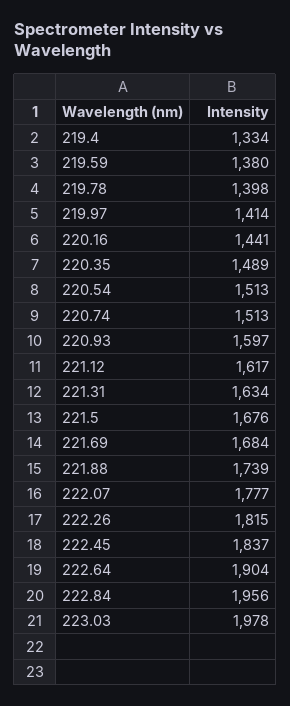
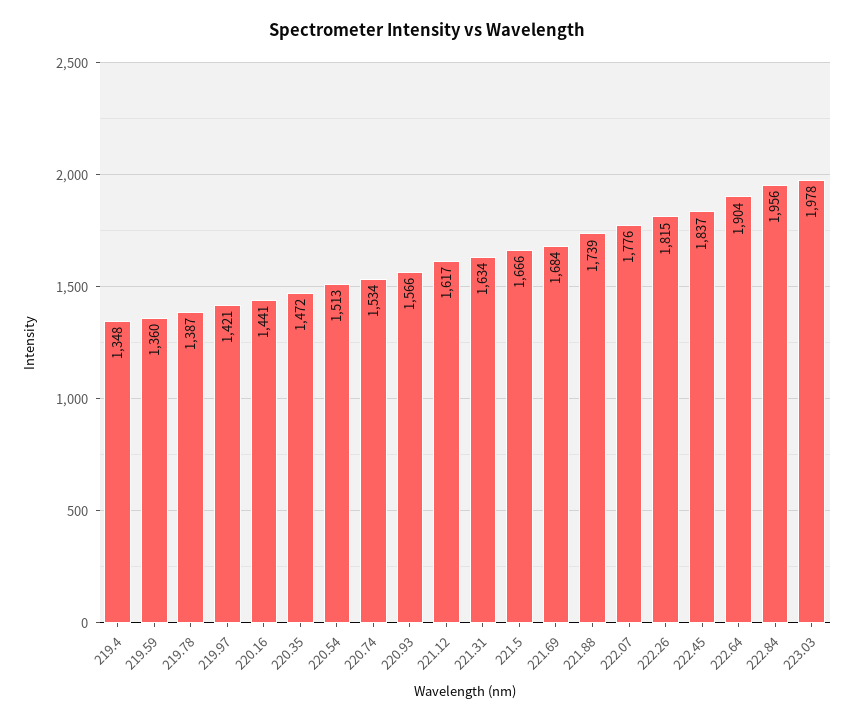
219.4: 1334 -> 1348
219.59: 1380 -> 1360
219.78: 1398 -> 1387
219.97: 1414 -> 1421
220.35: 1489 -> 1472
220.74: 1513 -> 1534
220.93: 1597 -> 1566
221.5: 1676 -> 1666
222.07: 1777 -> 1776

